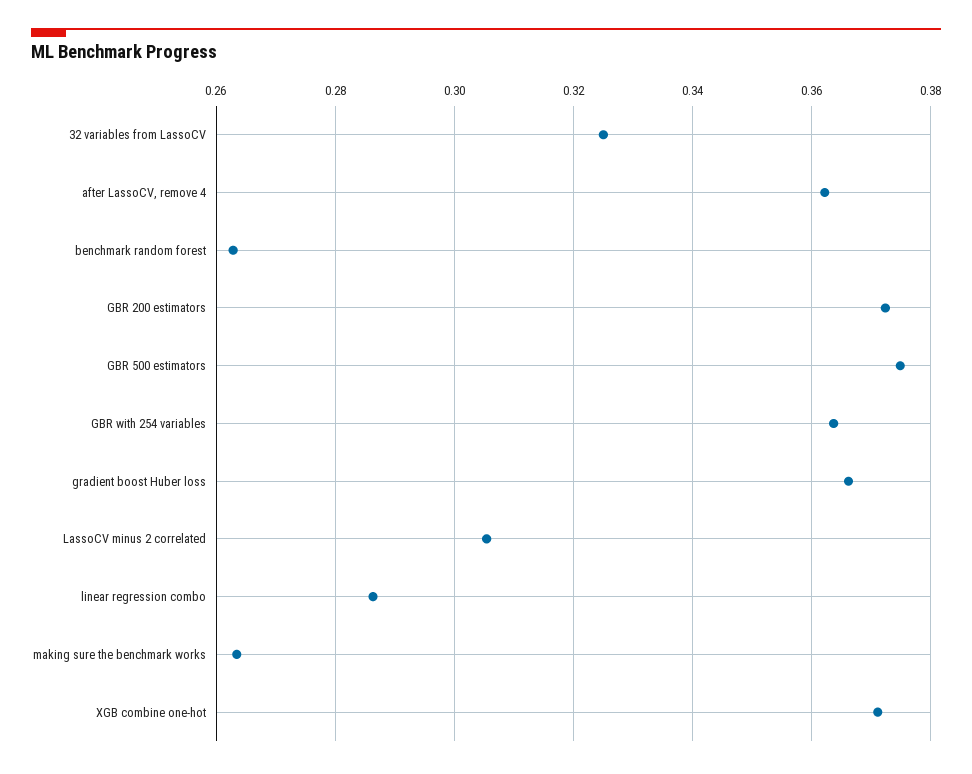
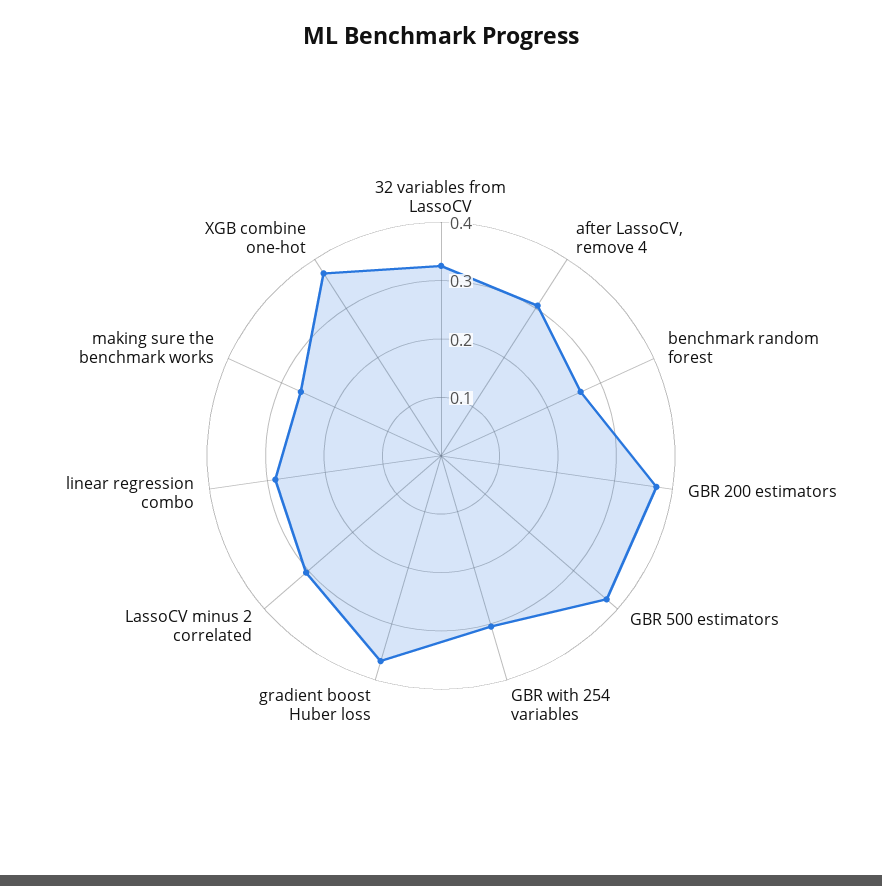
after LassoCV, remove 4: 0.362 -> 0.3
GBR with 254 variables: 0.364 -> 0.3

